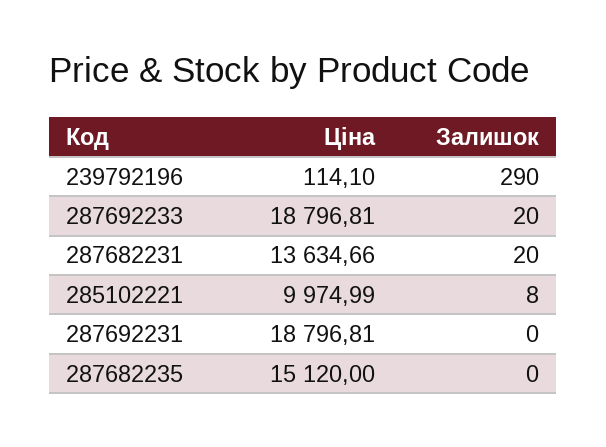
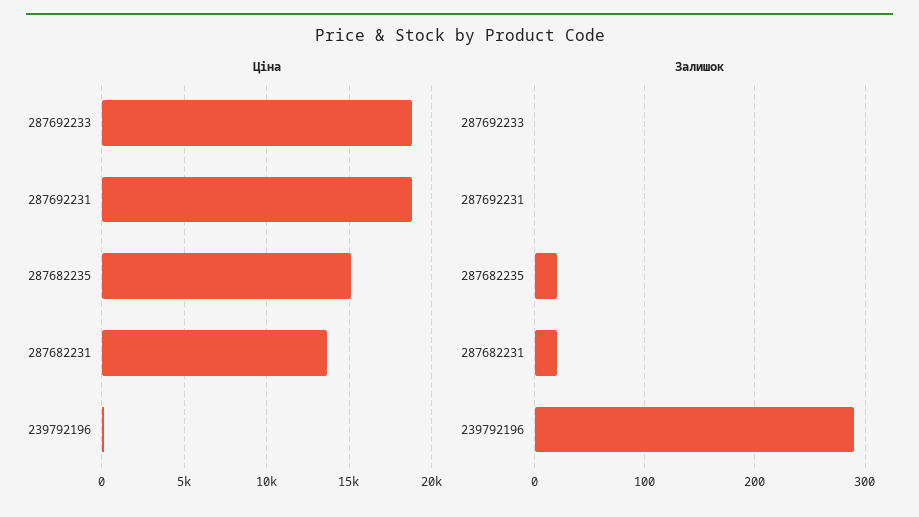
Залишок, 287692233: 20 -> 0
Ціна, 285102221: 9974.99 -> none
Залишок, 285102221: 8 -> none
Залишок, 287682235: 0 -> 20

